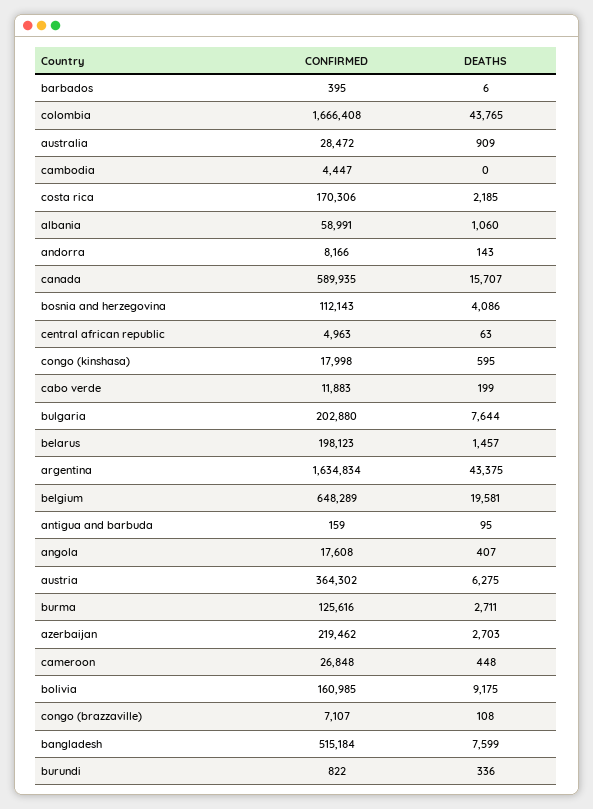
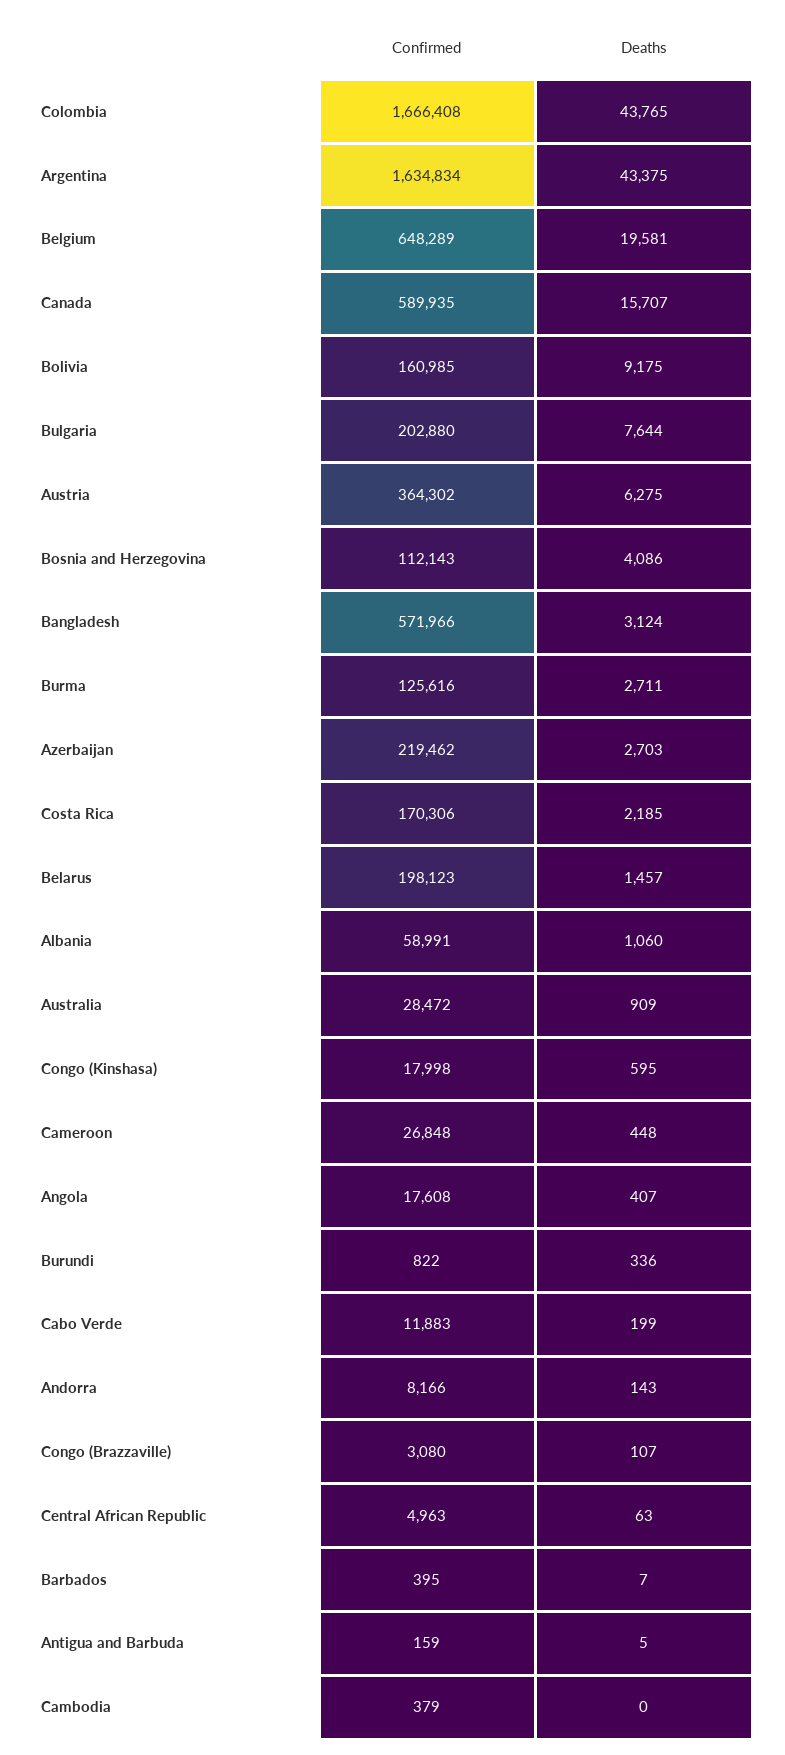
DEATHS, barbados: 6 -> 7
CONFIRMED, cambodia: 4447 -> 379
DEATHS, antigua and barbuda: 95 -> 5
CONFIRMED, congo (brazzaville): 7107 -> 3080
DEATHS, congo (brazzaville): 108 -> 107
CONFIRMED, bangladesh: 515184 -> 571966
DEATHS, bangladesh: 7599 -> 3124

